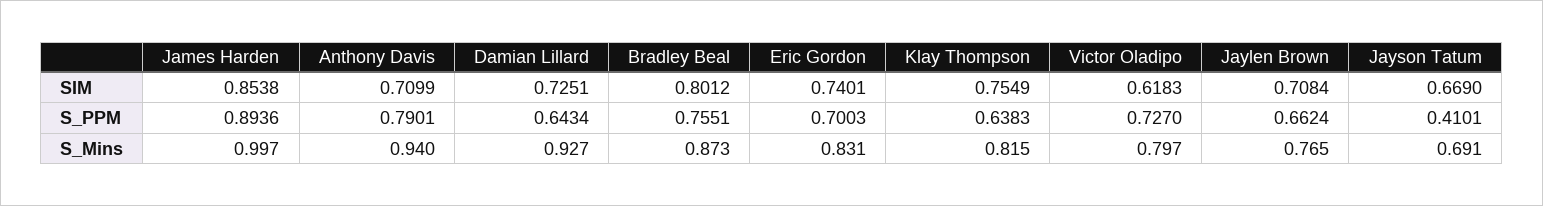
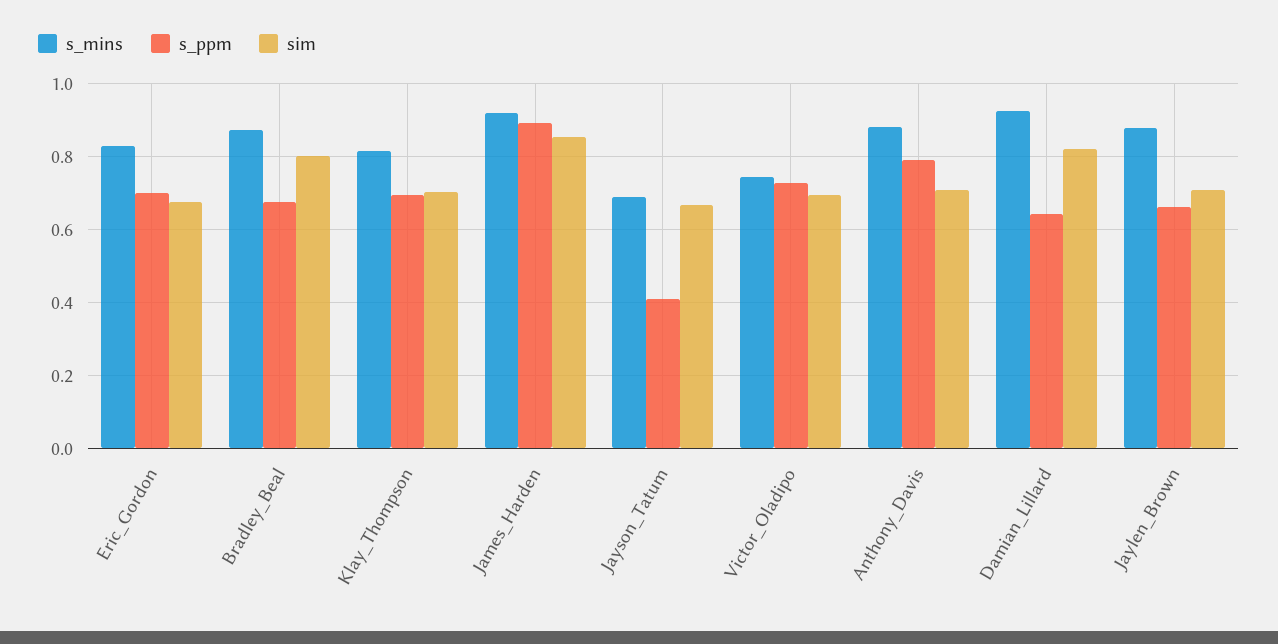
SIM, Damian Lillard: 0.7251 -> 0.82
SIM, Eric Gordon: 0.7401 -> 0.68
SIM, Klay Thompson: 0.7549 -> 0.7
SIM, Victor Oladipo: 0.6183 -> 0.7
S_PPM, Bradley Beal: 0.7551 -> 0.68
S_PPM, Klay Thompson: 0.6383 -> 0.7
S_Mins, James Harden: 0.997 -> 0.92
S_Mins, Anthony Davis: 0.94 -> 0.88
S_Mins, Victor Oladipo: 0.797 -> 0.74
S_Mins, Jaylen Brown: 0.765 -> 0.88

